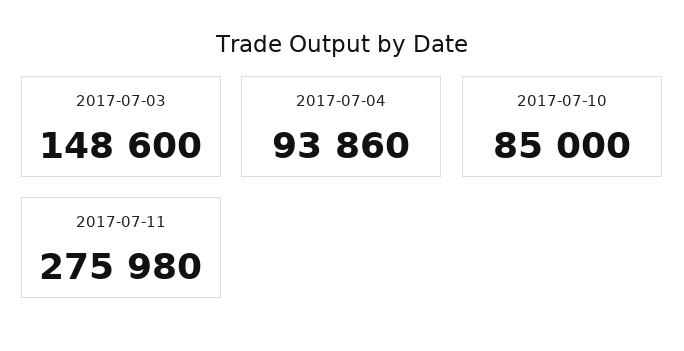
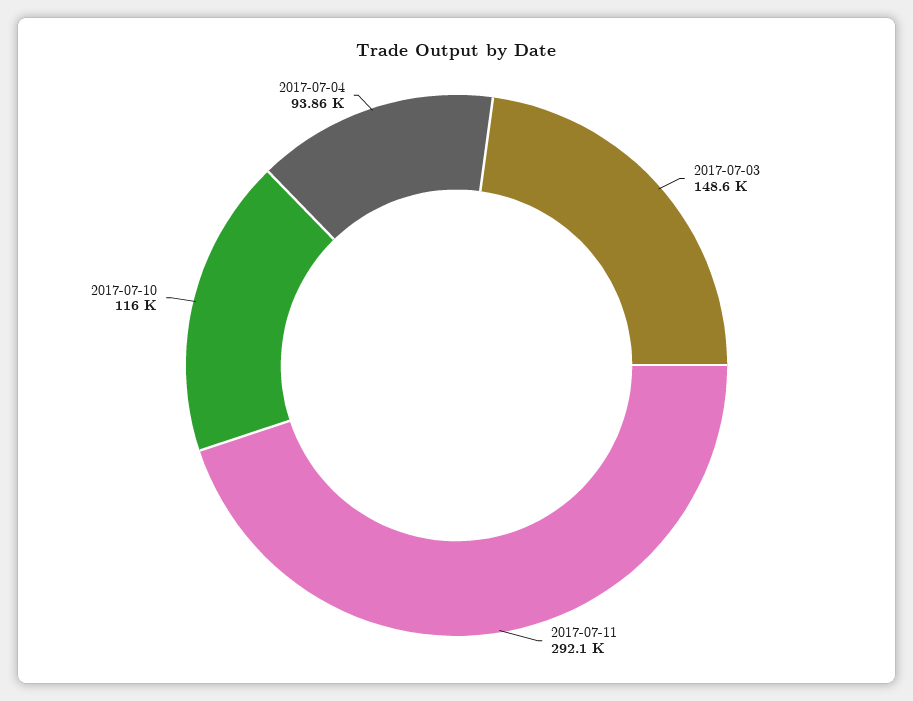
2017-07-10: 85000 -> 116000
2017-07-11: 275980 -> 292100

